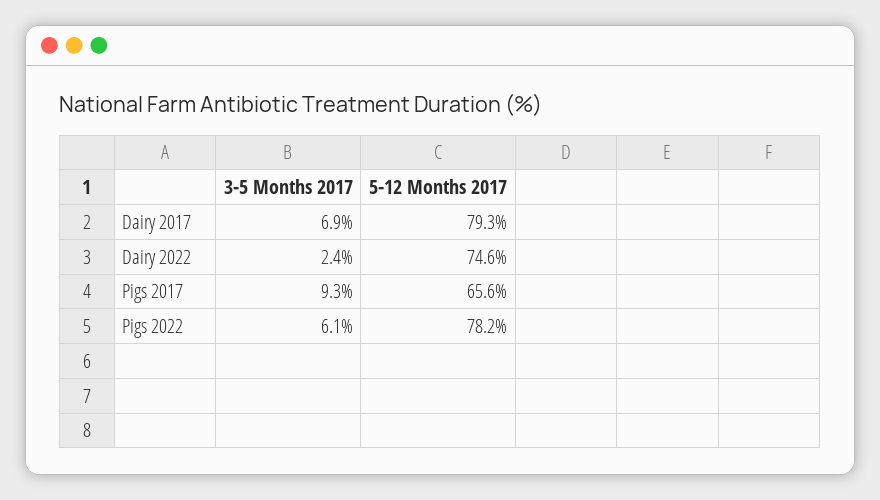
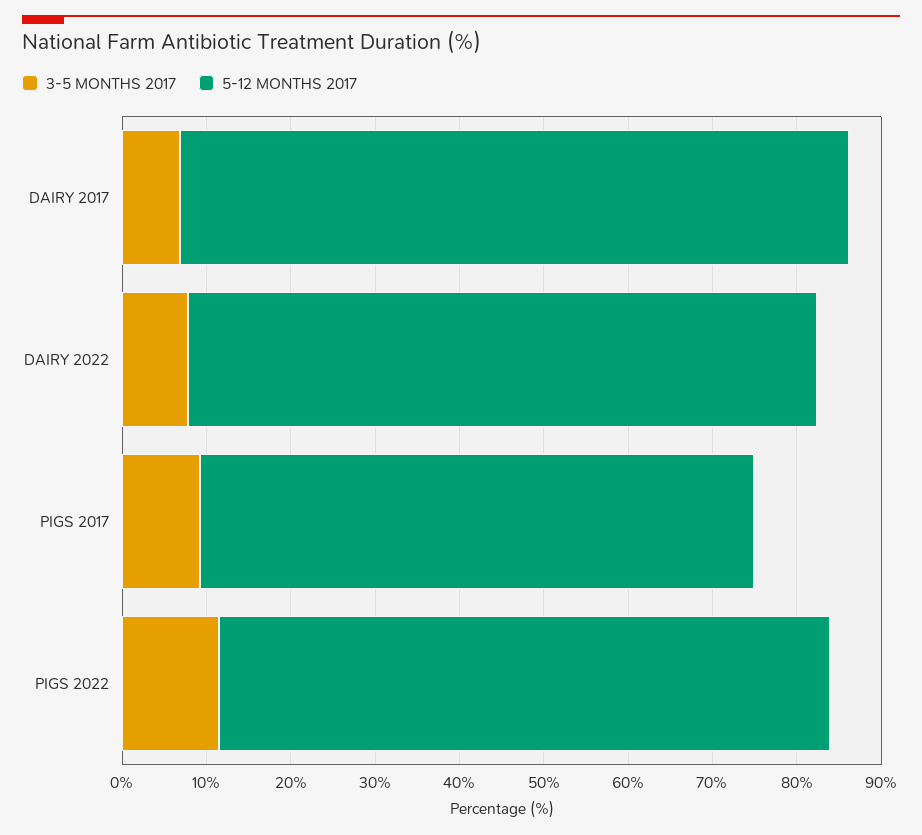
3-5 Months 2017, Dairy 2022: 2.4 -> 8
3-5 Months 2017, Pigs 2022: 6.1 -> 12
5-12 Months 2017, Pigs 2022: 78.2 -> 72

